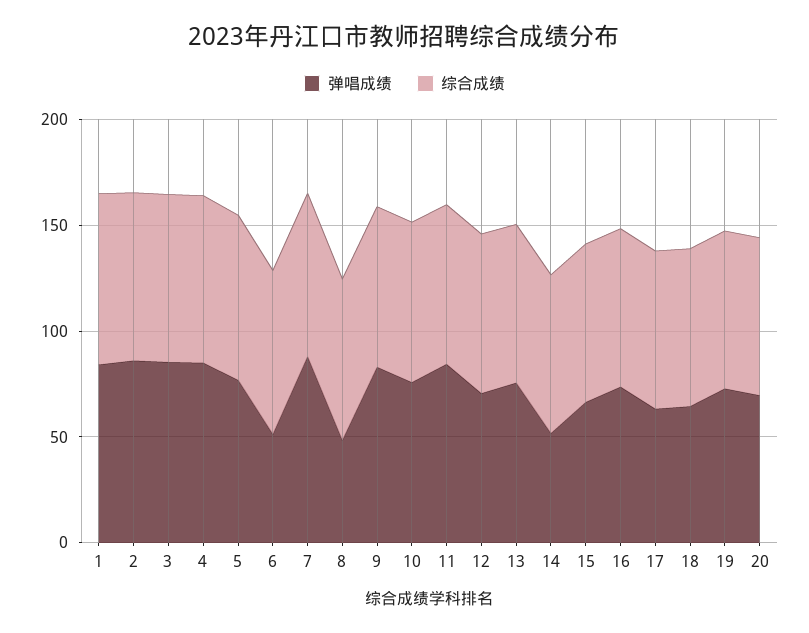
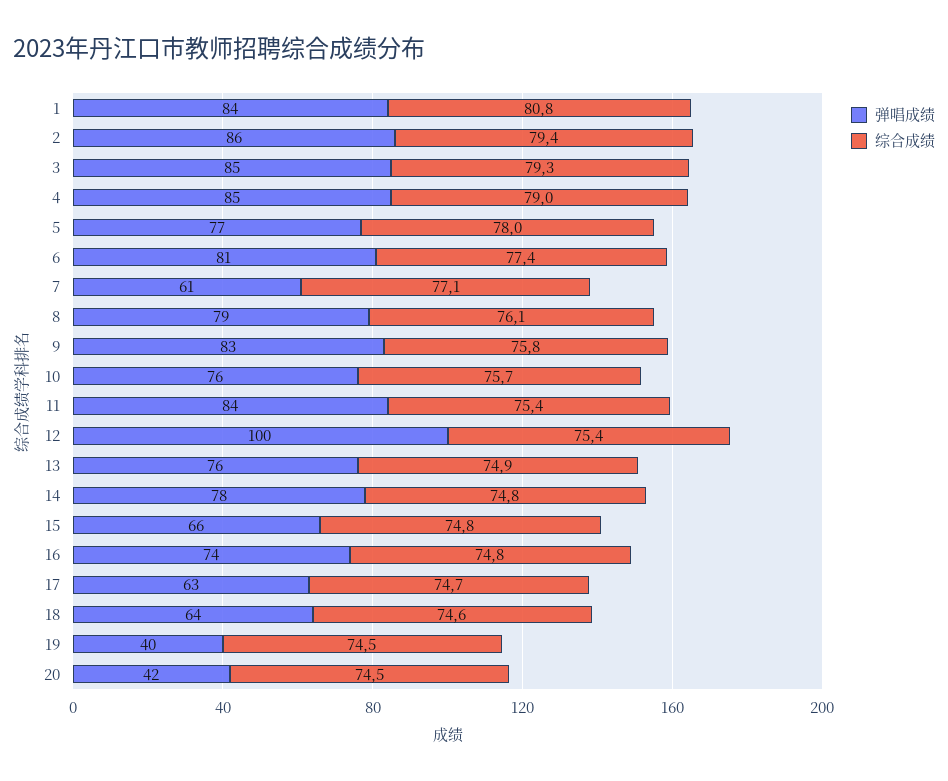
弹唱成绩, 6: 50 -> 81
弹唱成绩, 7: 90 -> 61
弹唱成绩, 8: 50 -> 79
弹唱成绩, 12: 70 -> 100
弹唱成绩, 14: 50 -> 78
弹唱成绩, 19: 70 -> 40
弹唱成绩, 20: 70 -> 42

